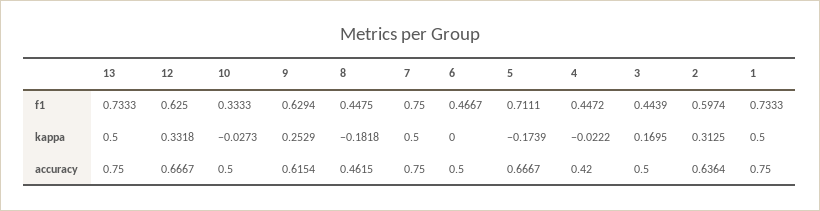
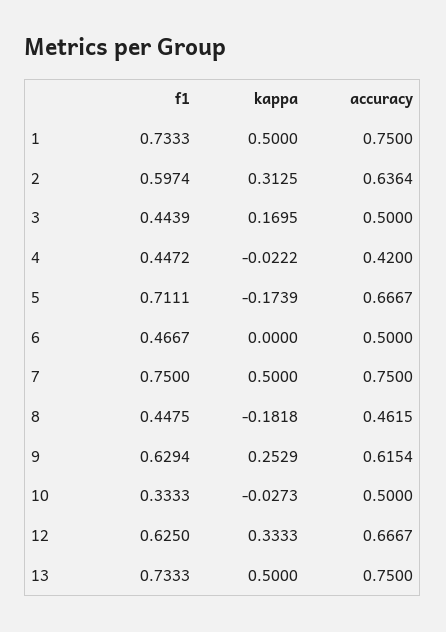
12, kappa: 0.3318 -> 0.3333

